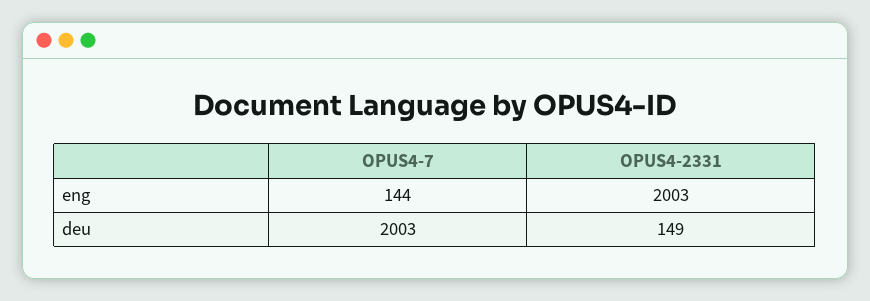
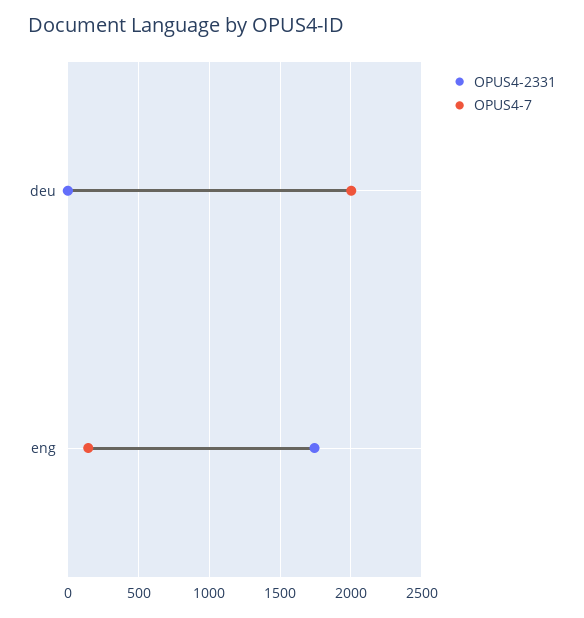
OPUS4-2331, eng: 2003 -> 1750
OPUS4-2331, deu: 149 -> 0

